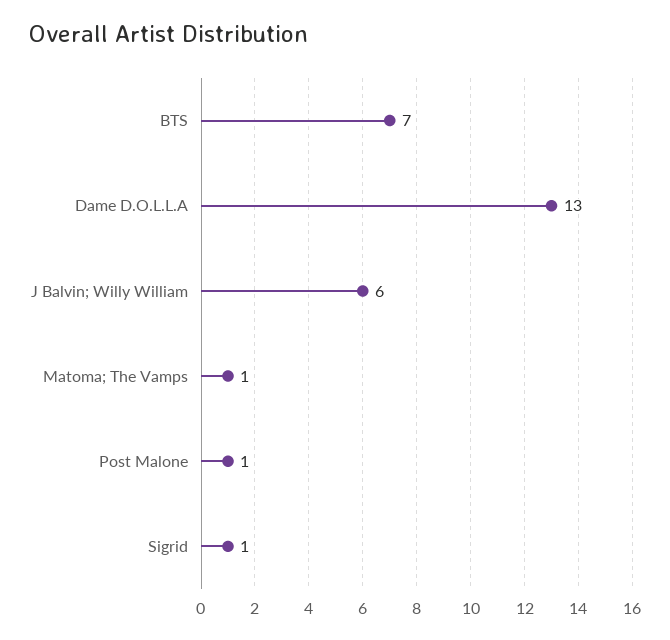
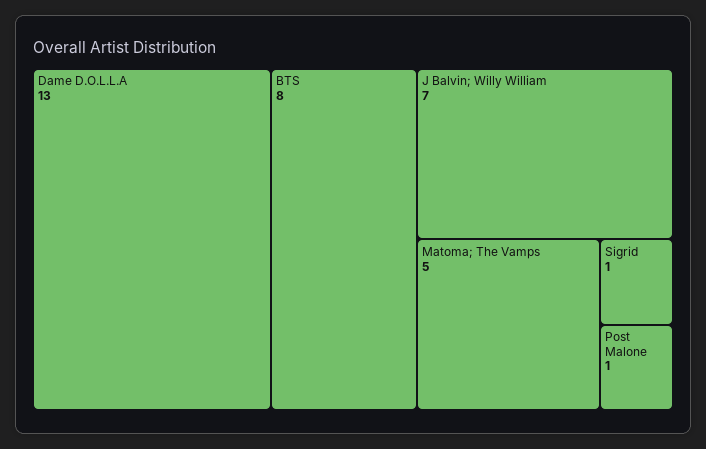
BTS: 7 -> 8
J Balvin; Willy William: 6 -> 7
Matoma; The Vamps: 1 -> 5

